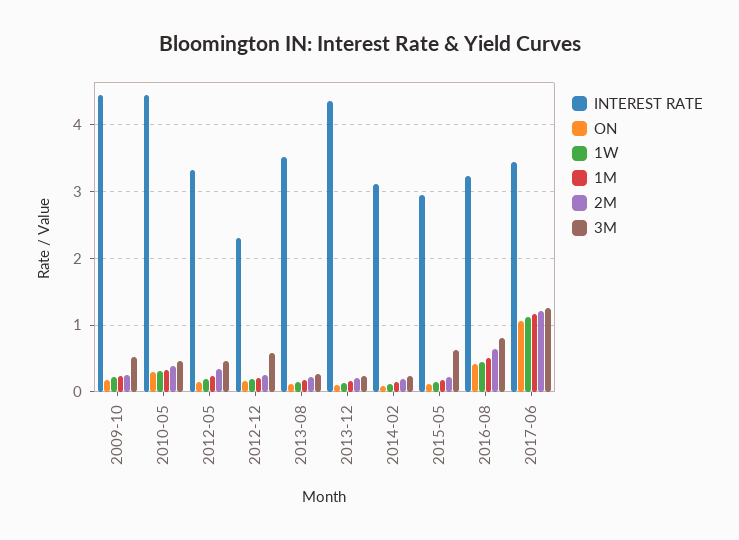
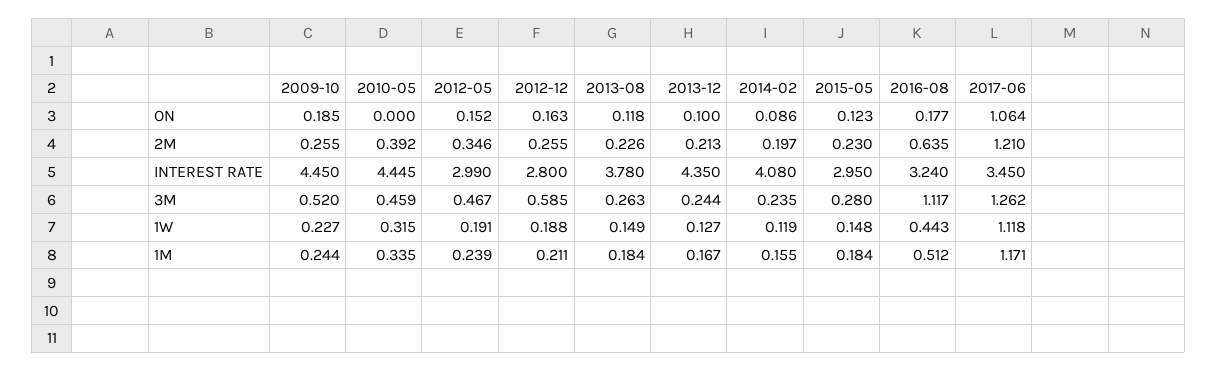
ON, 2010-05: 0.3 -> 0
INTEREST RATE, 2012-05: 3.3 -> 2.99
INTEREST RATE, 2012-12: 2.3 -> 2.8
INTEREST RATE, 2013-08: 3.5 -> 3.78
INTEREST RATE, 2014-02: 3.1 -> 4.08
3M, 2015-05: 0.6 -> 0.28
ON, 2016-08: 0.4 -> 0.177
3M, 2016-08: 0.8 -> 1.117

